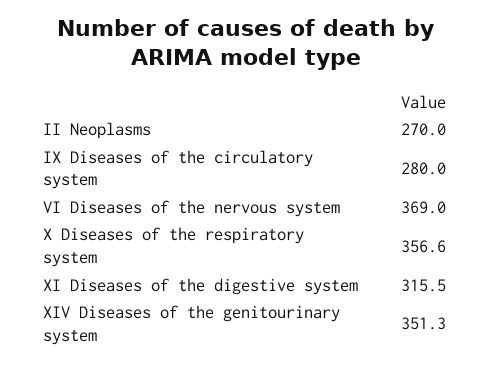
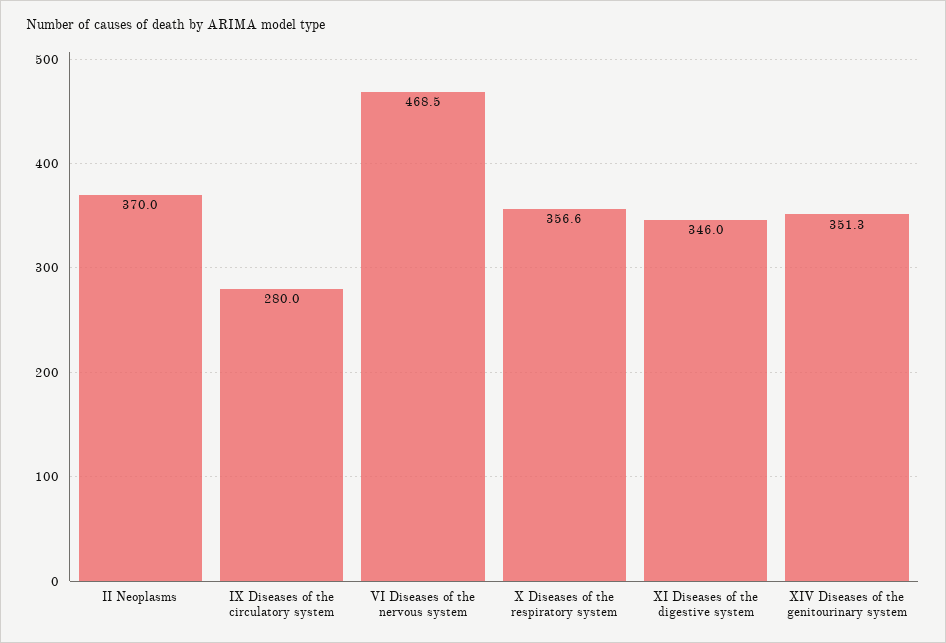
II Neoplasms: 270 -> 370
VI Diseases of the nervous system: 369 -> 468.5
XI Diseases of the digestive system: 315.5 -> 346

